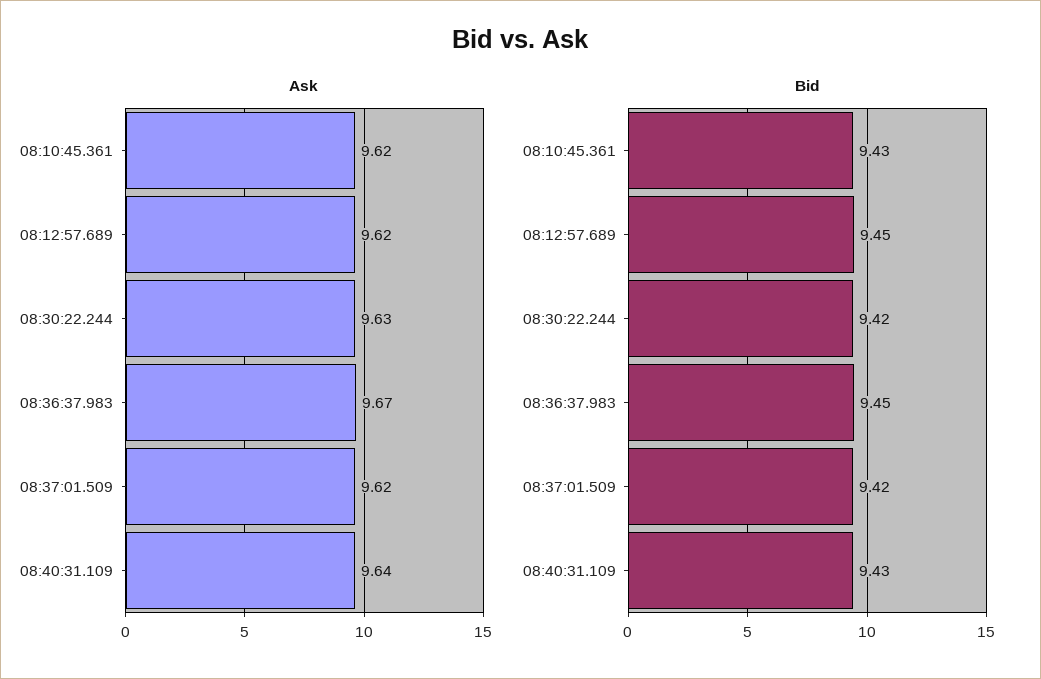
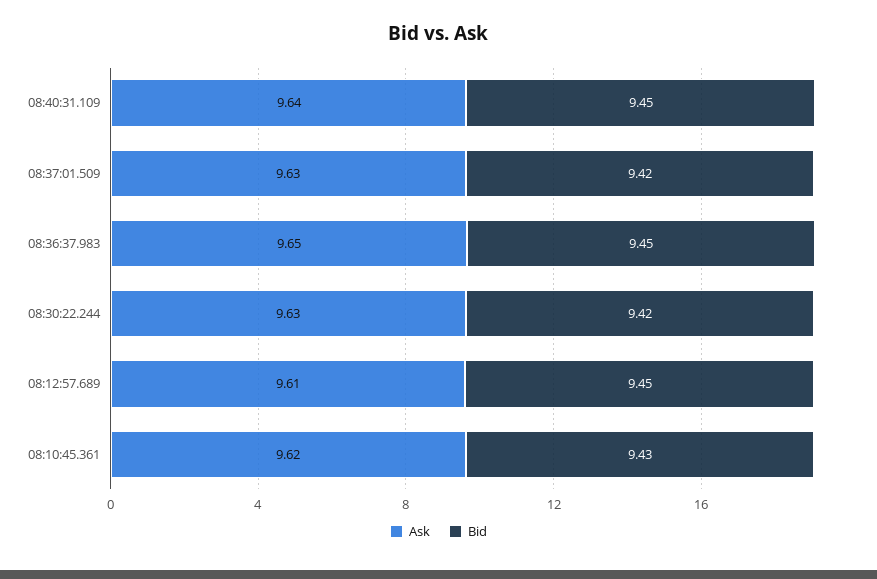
Ask, 08:12:57.689: 9.62 -> 9.61
Ask, 08:36:37.983: 9.67 -> 9.65
Ask, 08:37:01.509: 9.62 -> 9.63
Bid, 08:40:31.109: 9.43 -> 9.45

